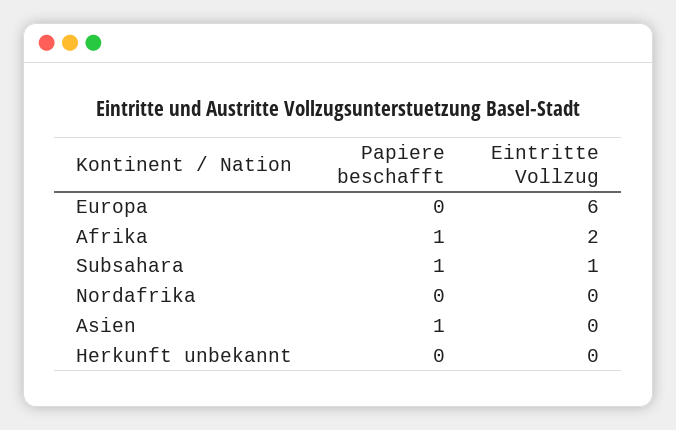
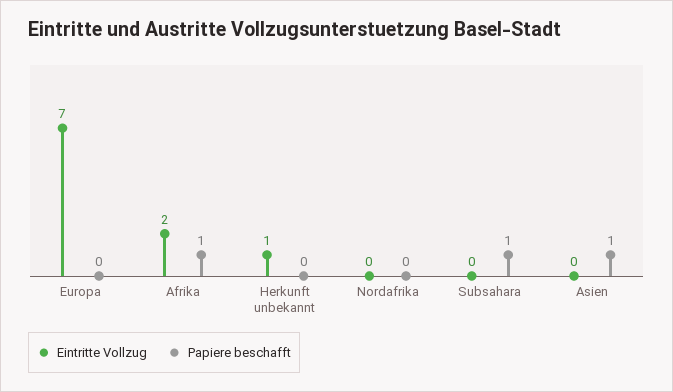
Eintritte Vollzug, Europa: 6 -> 7
Eintritte Vollzug, Subsahara: 1 -> 0
Eintritte Vollzug, Herkunft unbekannt: 0 -> 1

